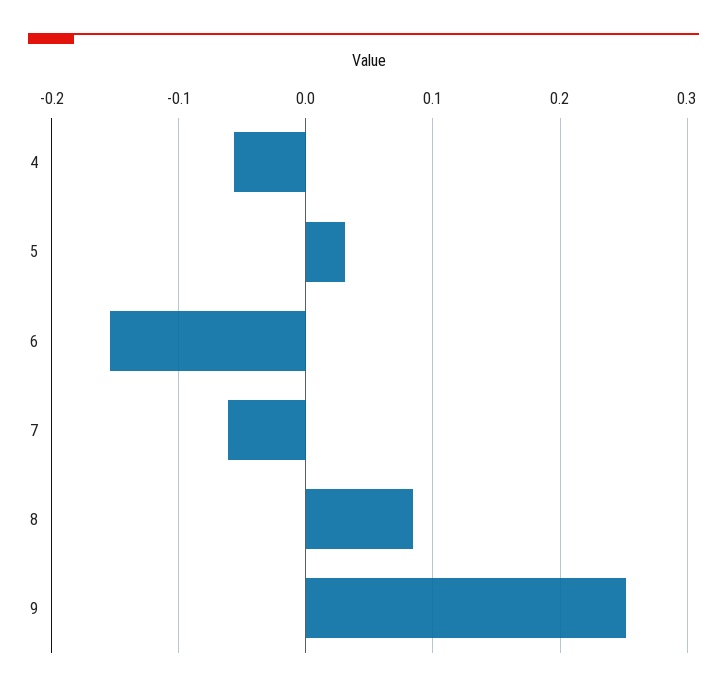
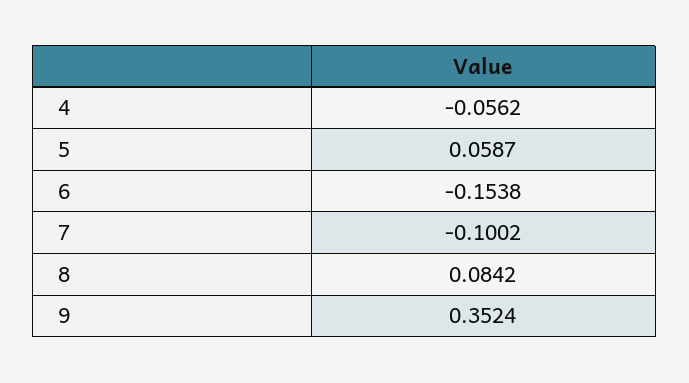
5: 0.03 -> 0.0587
7: -0.06 -> -0.1002
9: 0.25 -> 0.3524

